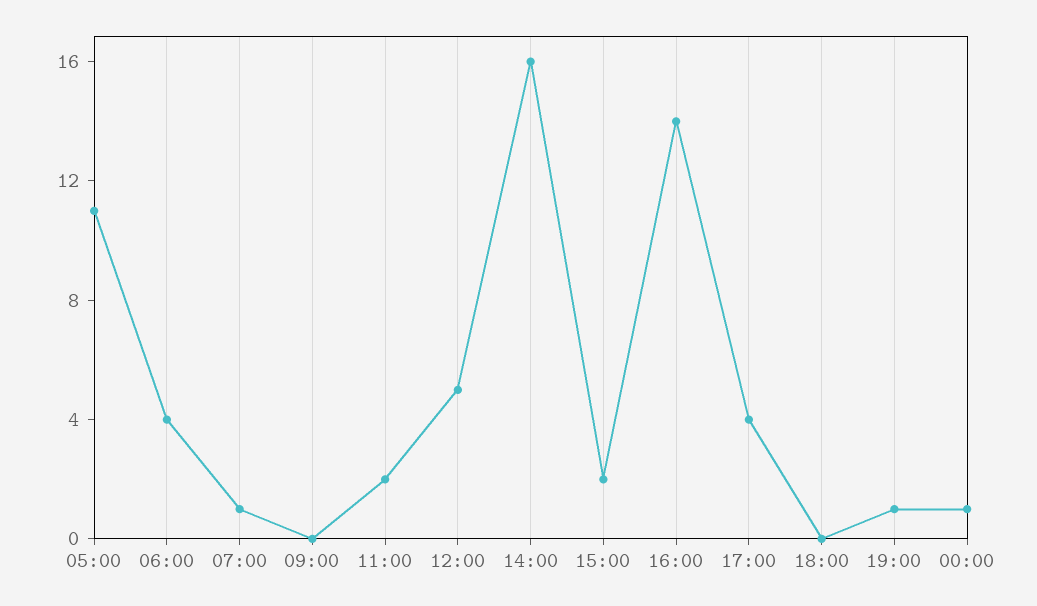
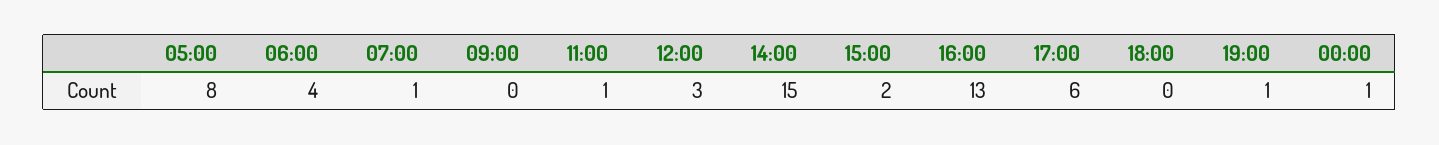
05:00: 11 -> 8
11:00: 2 -> 1
12:00: 5 -> 3
14:00: 16 -> 15
16:00: 14 -> 13
17:00: 4 -> 6

